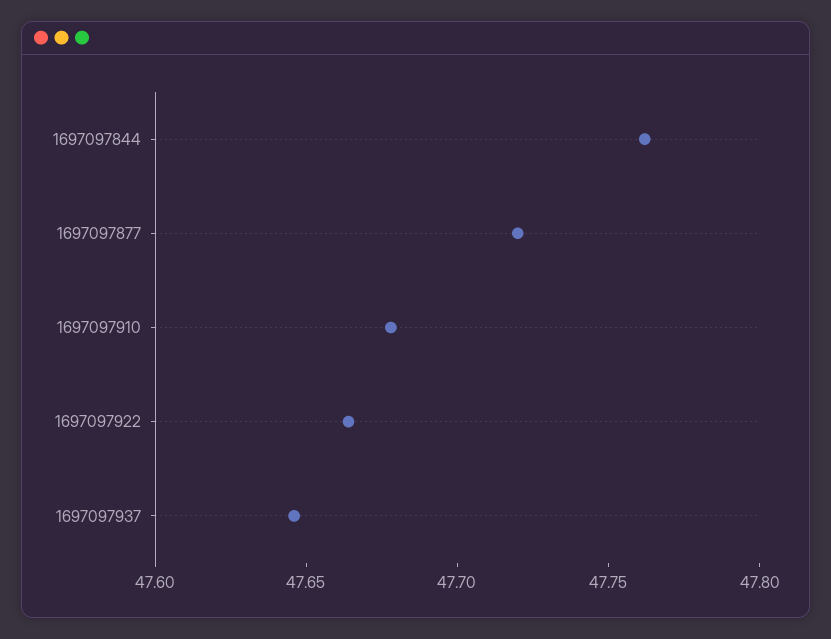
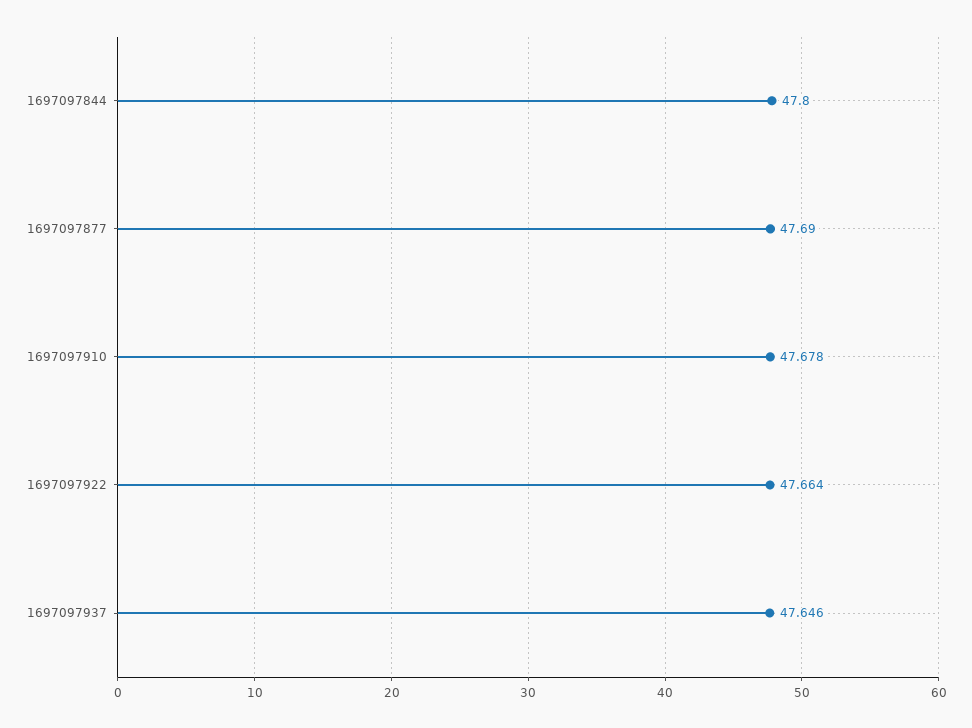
1697097844: 47.76 -> 47.8
1697097877: 47.72 -> 47.69

